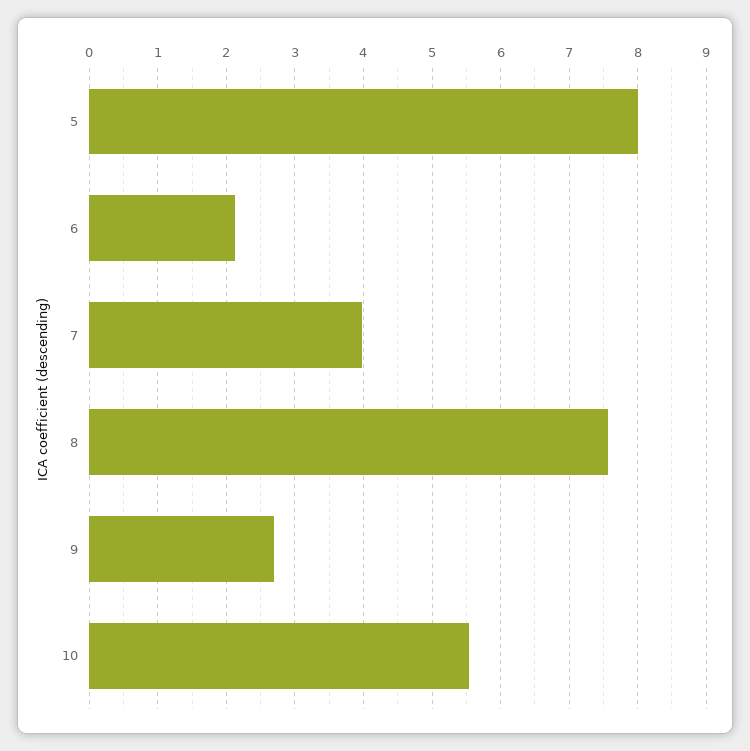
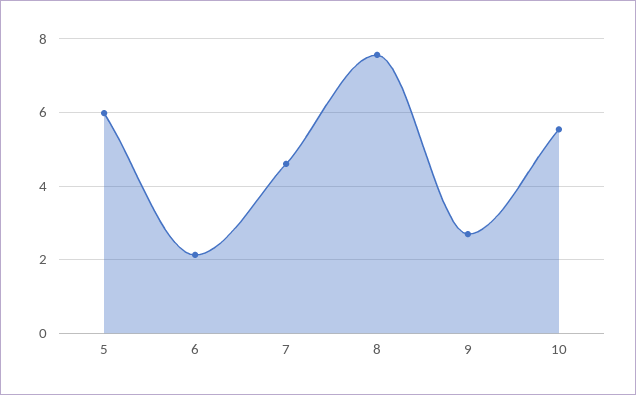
5: 8 -> 6
7: 4 -> 4.6

